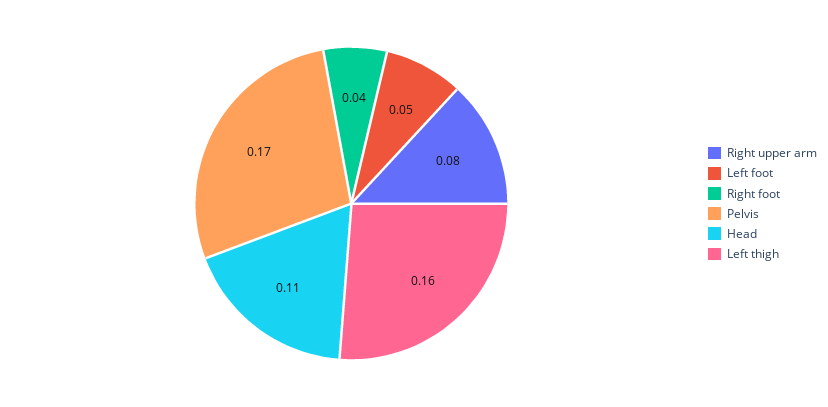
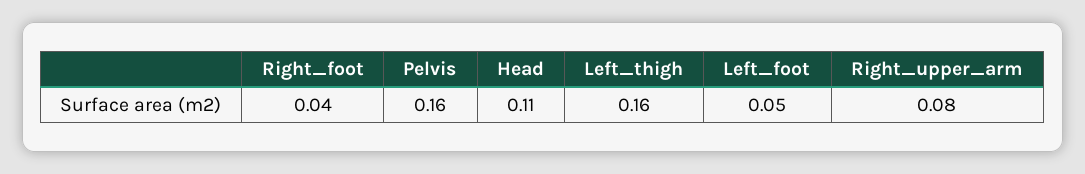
Pelvis: 0.17 -> 0.16

